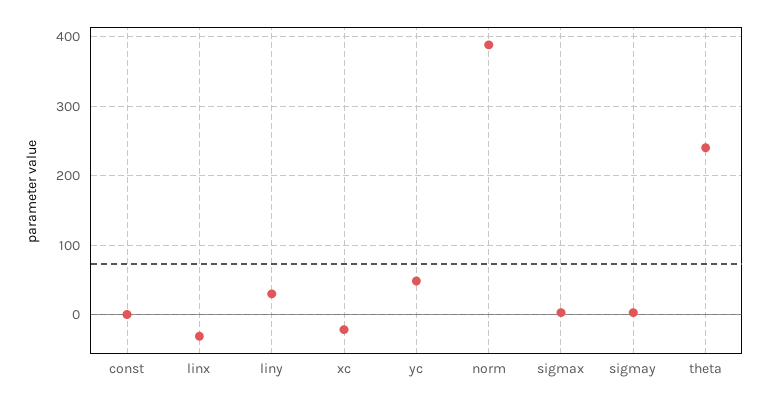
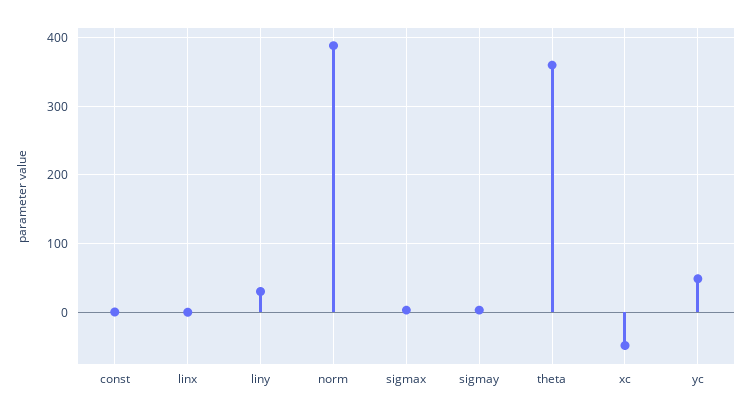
linx: -30 -> 0
xc: -20 -> -50
theta: 240 -> 360

